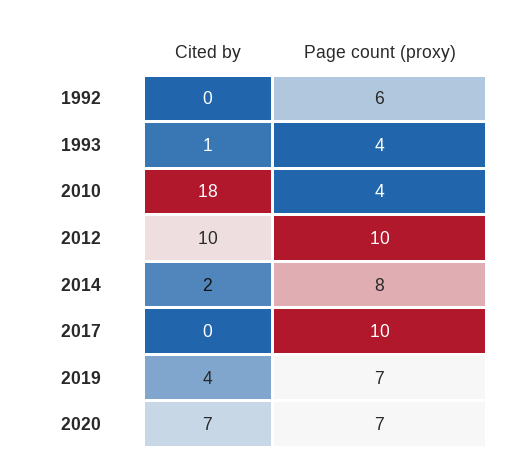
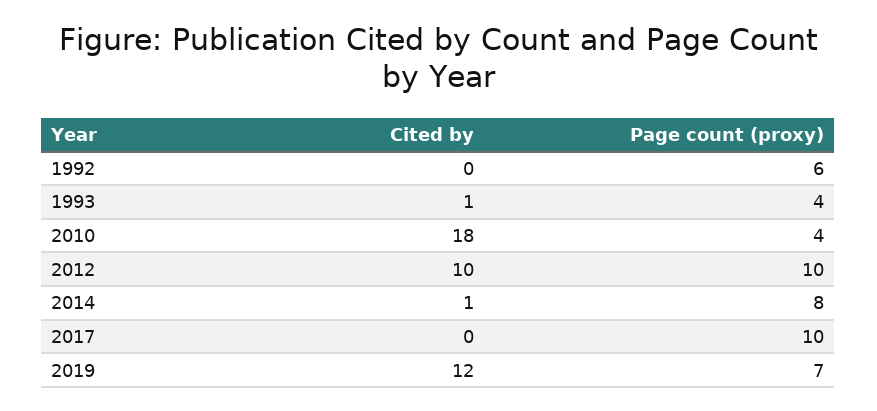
Cited by, 2014: 2 -> 1
Cited by, 2019: 4 -> 12
Cited by, 2020: 7 -> none
Page count (proxy), 2020: 7 -> none

